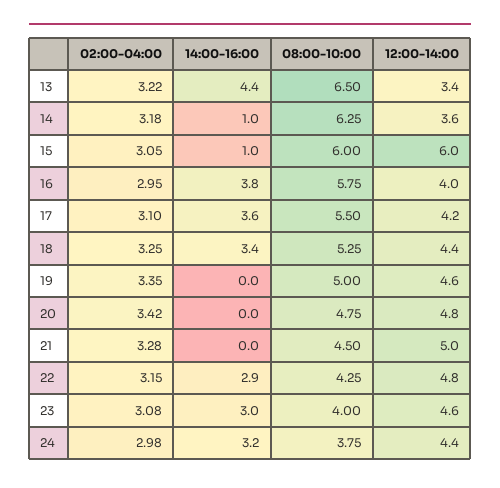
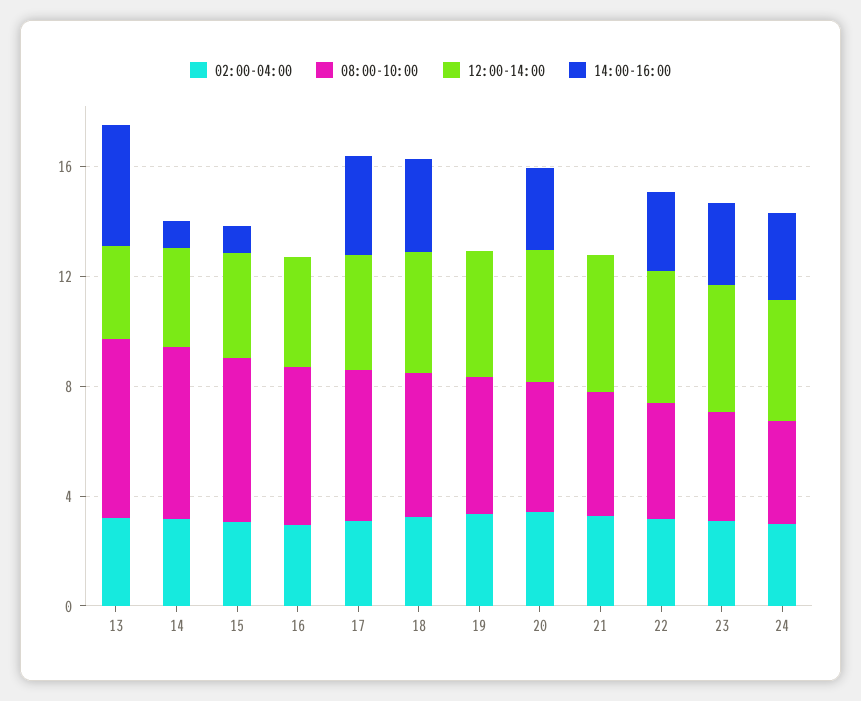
12:00-14:00, 15: 6 -> 4
14:00-16:00, 16: 3.8 -> 0
14:00-16:00, 20: 0 -> 3

